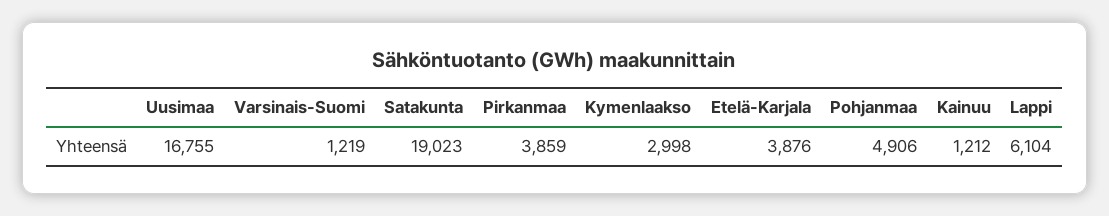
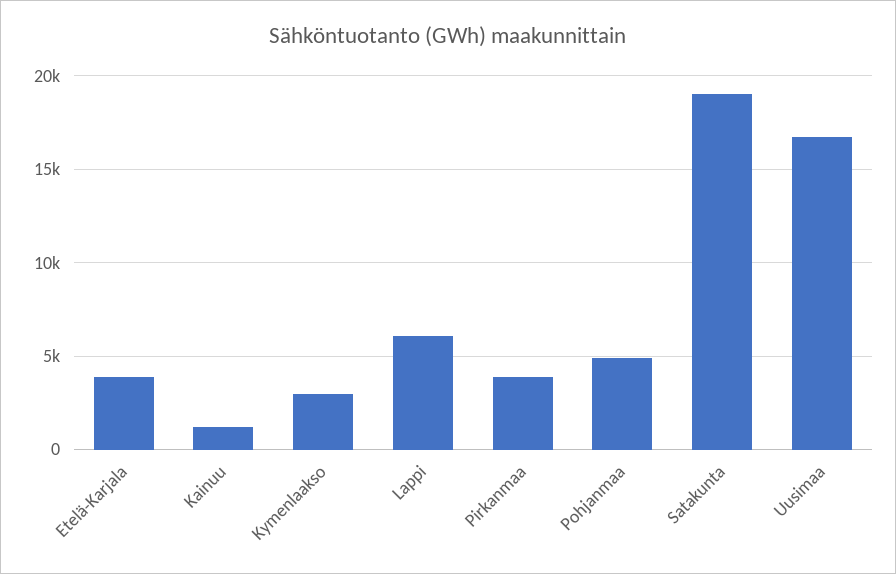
Varsinais-Suomi: 1219 -> none

